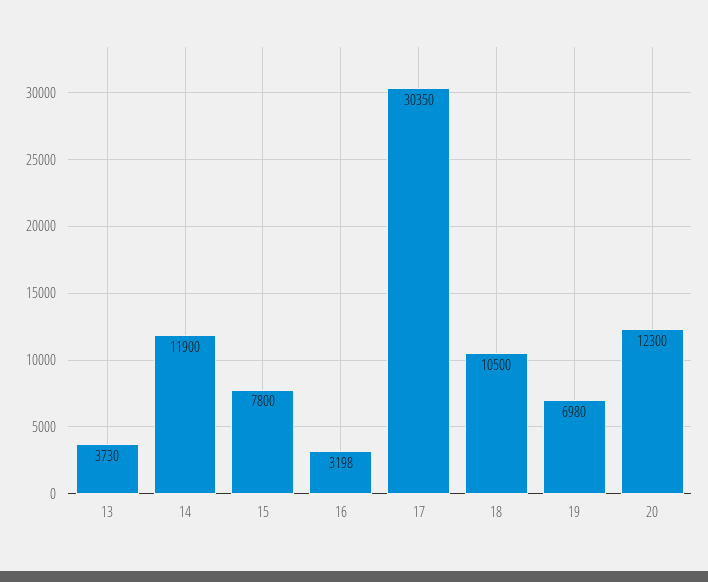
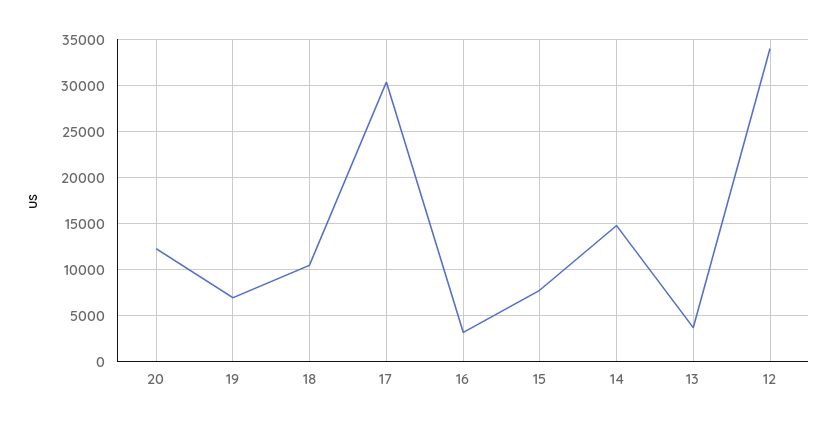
14: 11900 -> 15000
12: none -> 34000

